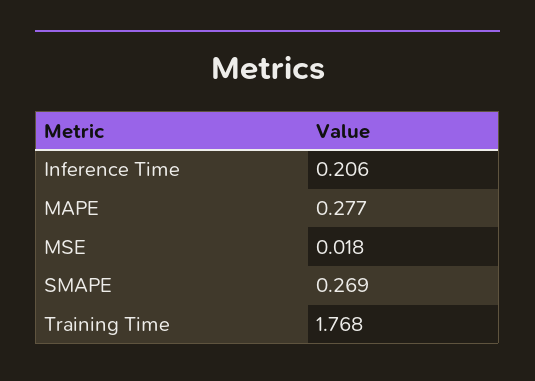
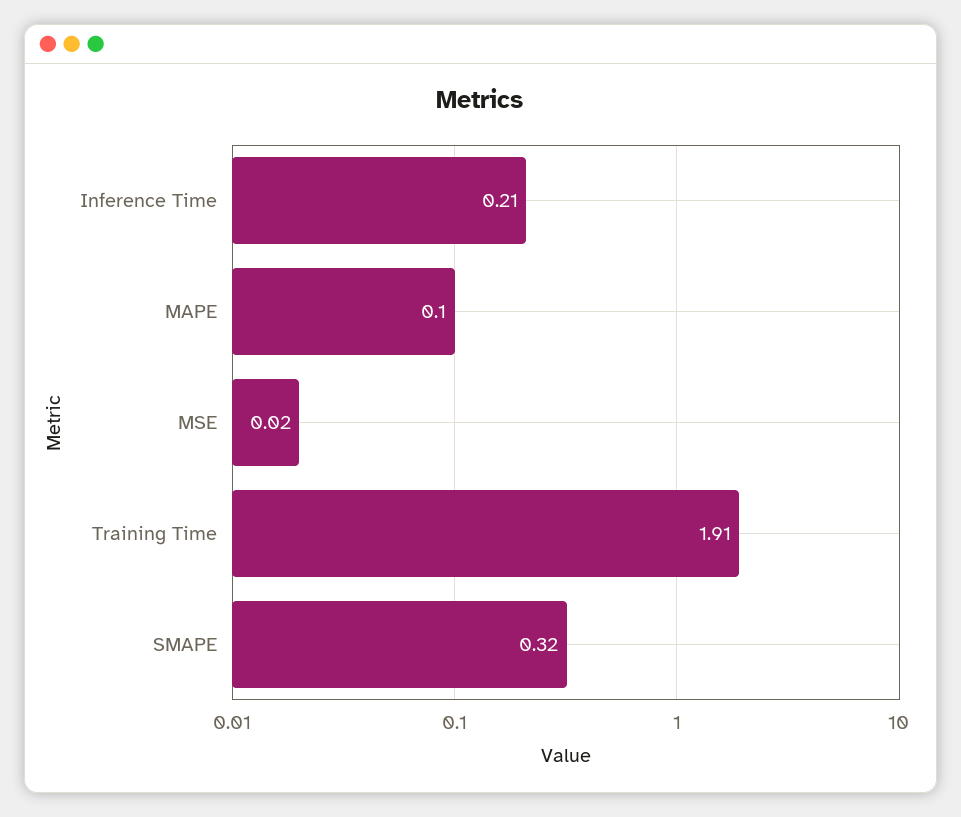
MAPE: 0.277 -> 0.1
SMAPE: 0.269 -> 0.32
Training Time: 1.768 -> 1.91

